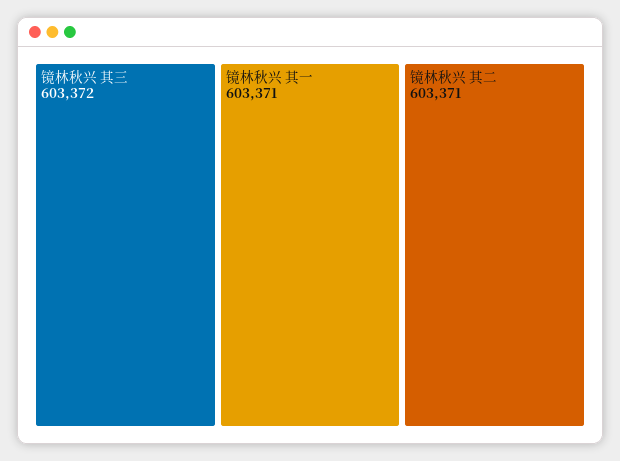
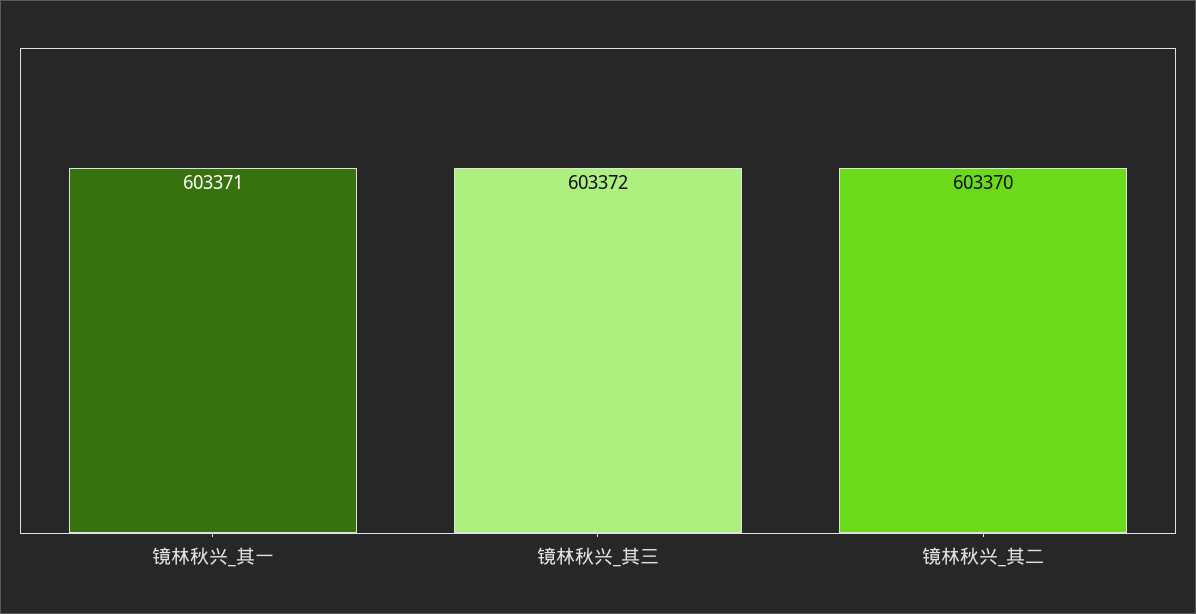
镜林秋兴 其二: 603371 -> 603370

